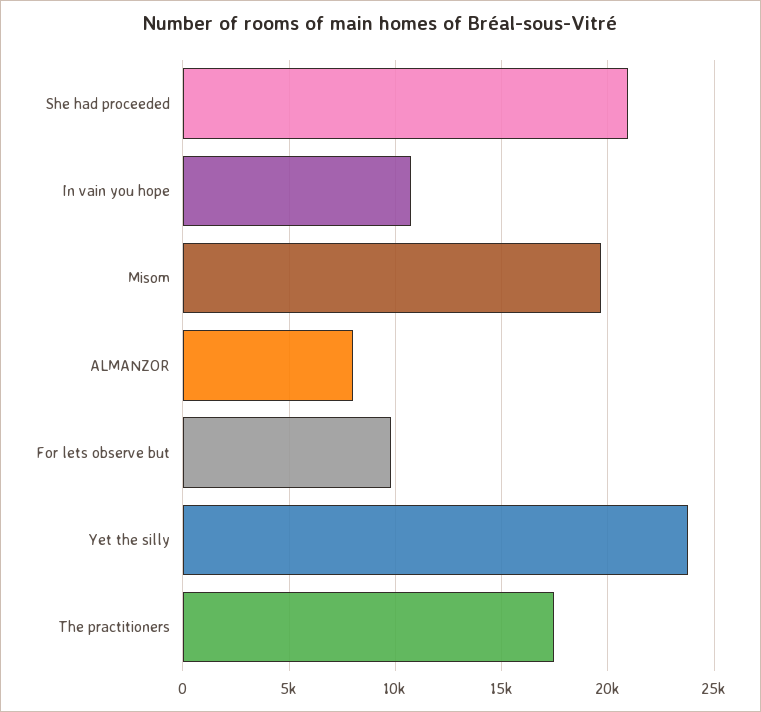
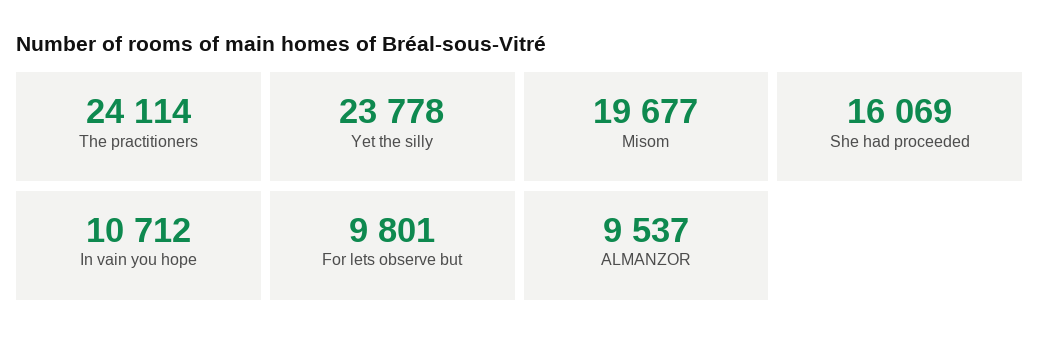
She had proceeded: 21000 -> 16069
ALMANZOR: 8000 -> 9537
The practitioners: 17500 -> 24114

